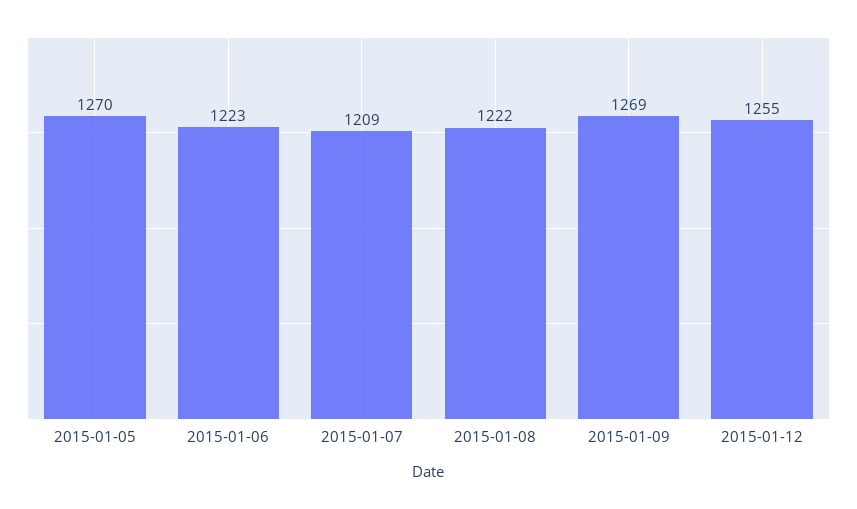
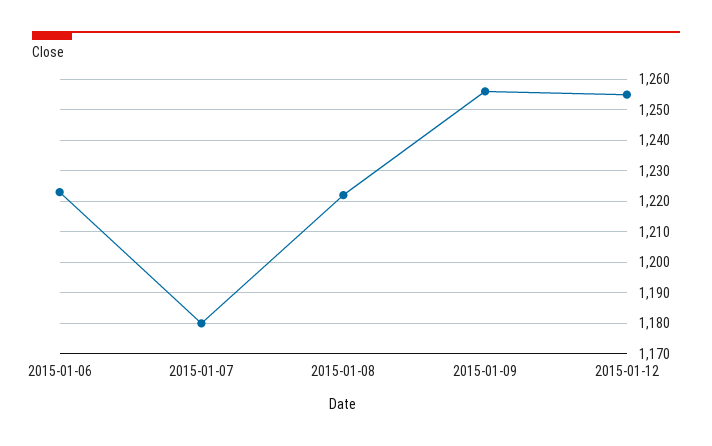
2015-01-05: 1270 -> none
2015-01-07: 1209 -> 1180
2015-01-09: 1269 -> 1255

